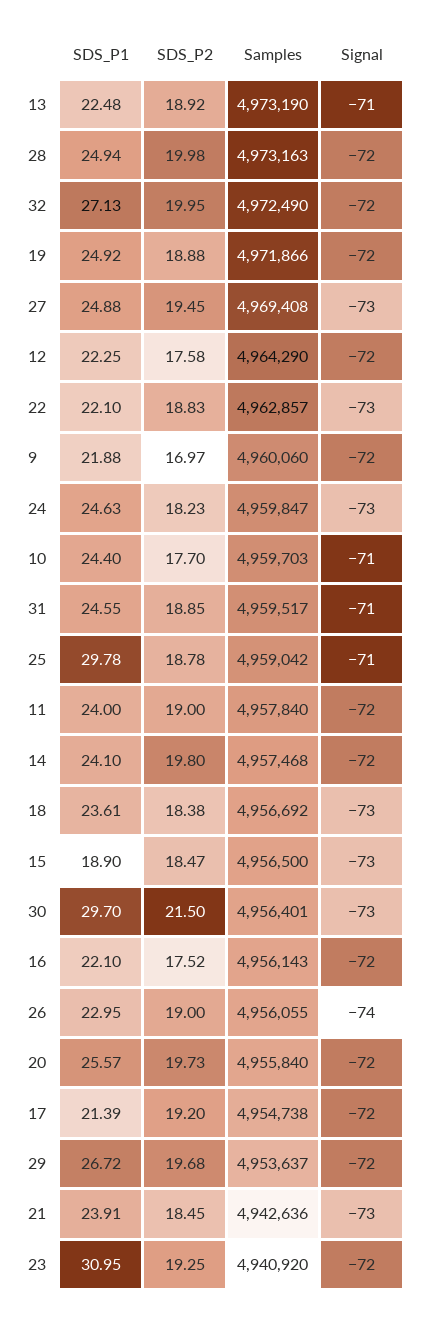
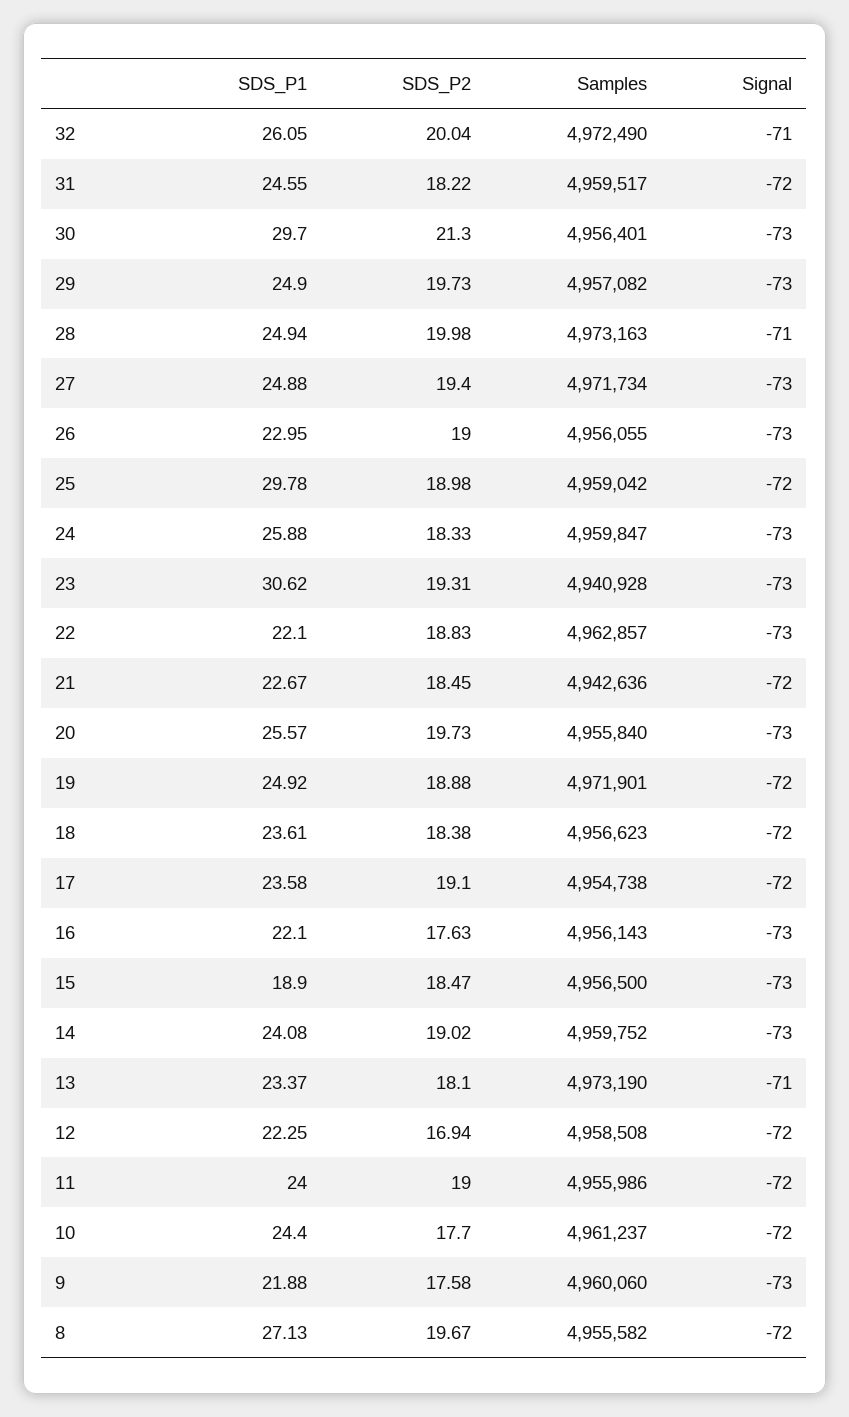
SDS_P1, 13: 22.48 -> 23.37
SDS_P2, 13: 18.92 -> 18.1
Signal, 28: -72 -> -71
SDS_P1, 32: 27.13 -> 26.05
SDS_P2, 32: 19.95 -> 20.04
Signal, 32: -72 -> -71
Samples, 19: 4971866 -> 4971901
SDS_P2, 27: 19.45 -> 19.4
Samples, 27: 4969408 -> 4971734
SDS_P2, 12: 17.58 -> 16.94
Samples, 12: 4964290 -> 4958508
SDS_P2, 9: 16.97 -> 17.58
Signal, 9: -72 -> -73
SDS_P1, 24: 24.63 -> 25.88
SDS_P2, 24: 18.23 -> 18.33
Samples, 10: 4959703 -> 4961237
Signal, 10: -71 -> -72
SDS_P2, 31: 18.85 -> 18.22
Signal, 31: -71 -> -72
SDS_P2, 25: 18.78 -> 18.98
Signal, 25: -71 -> -72
Samples, 11: 4957840 -> 4955986
SDS_P1, 14: 24.1 -> 24.08
SDS_P2, 14: 19.8 -> 19.02
Samples, 14: 4957468 -> 4959752
Signal, 14: -72 -> -73
Samples, 18: 4956692 -> 4956623
Signal, 18: -73 -> -72
SDS_P2, 30: 21.5 -> 21.3
SDS_P2, 16: 17.52 -> 17.63
Signal, 16: -72 -> -73
Signal, 26: -74 -> -73
Signal, 20: -72 -> -73
SDS_P1, 17: 21.39 -> 23.58
SDS_P2, 17: 19.2 -> 19.1
SDS_P1, 29: 26.72 -> 24.9
SDS_P2, 29: 19.68 -> 19.73
Samples, 29: 4953637 -> 4957082
Signal, 29: -72 -> -73
SDS_P1, 21: 23.91 -> 22.67
Signal, 21: -73 -> -72
SDS_P1, 23: 30.95 -> 30.62
SDS_P2, 23: 19.25 -> 19.31
Samples, 23: 4940920 -> 4940928
Signal, 23: -72 -> -73
SDS_P1, 8: none -> 27.13
SDS_P2, 8: none -> 19.67
Samples, 8: none -> 4955582
Signal, 8: none -> -72

